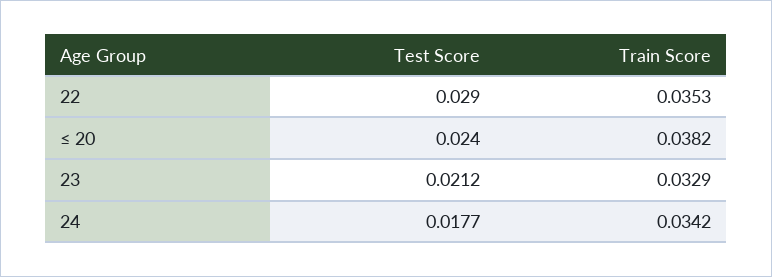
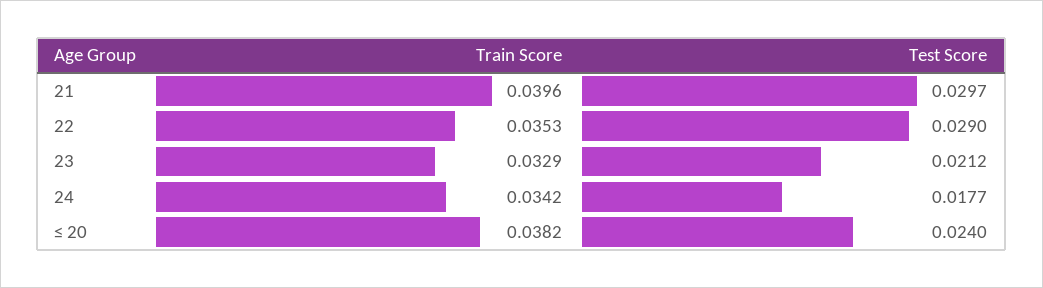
Train Score, 21: none -> 0.0396
Test Score, 21: none -> 0.0297

